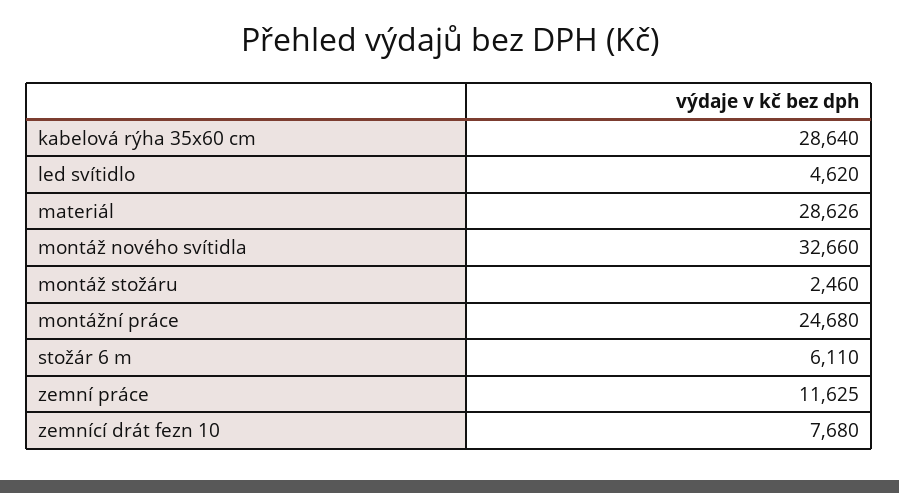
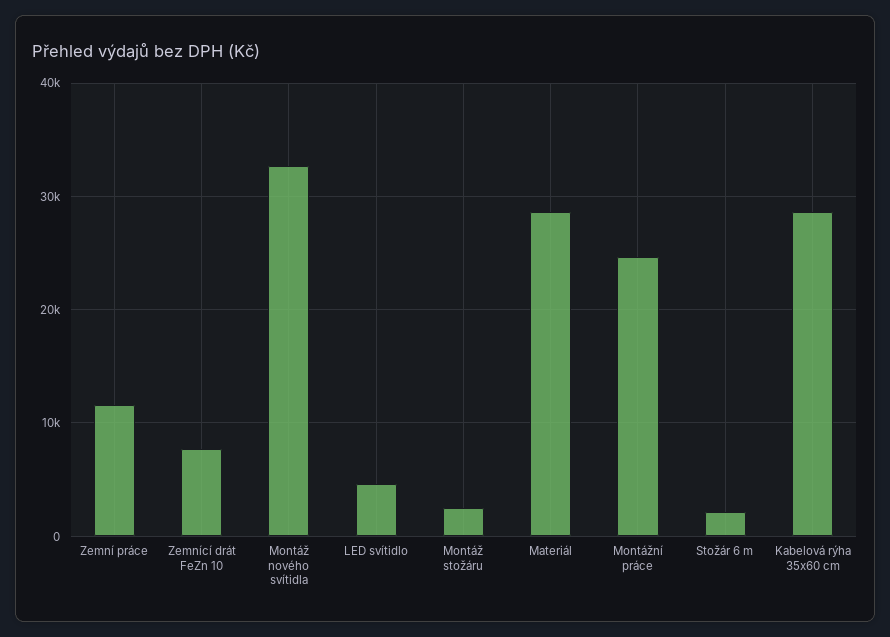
stožár 6 m: 6110 -> 2000

